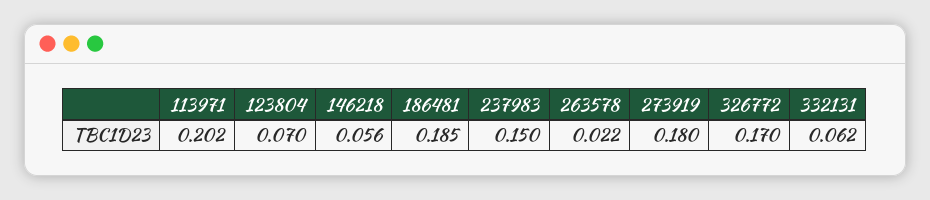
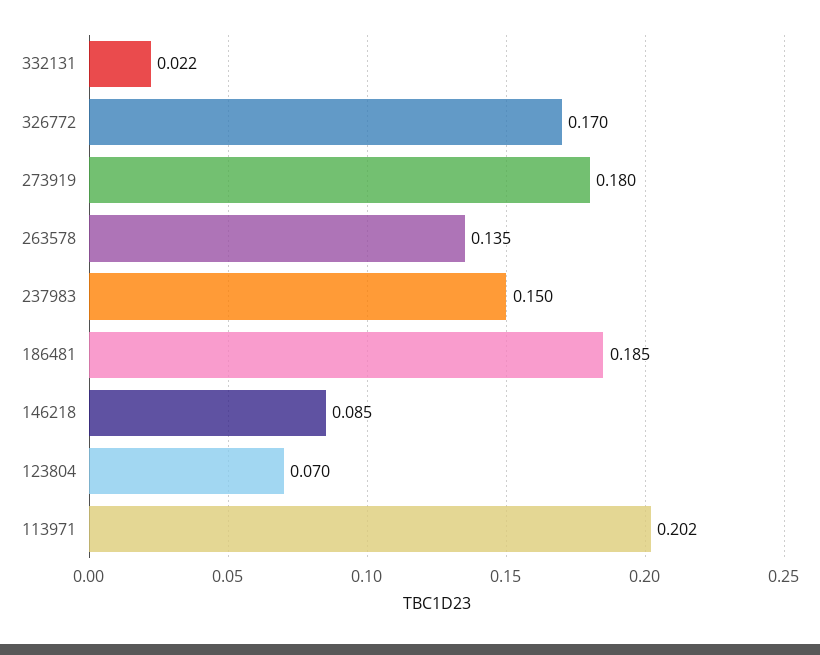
146218: 0.056 -> 0.085
263578: 0.022 -> 0.135
332131: 0.062 -> 0.022

